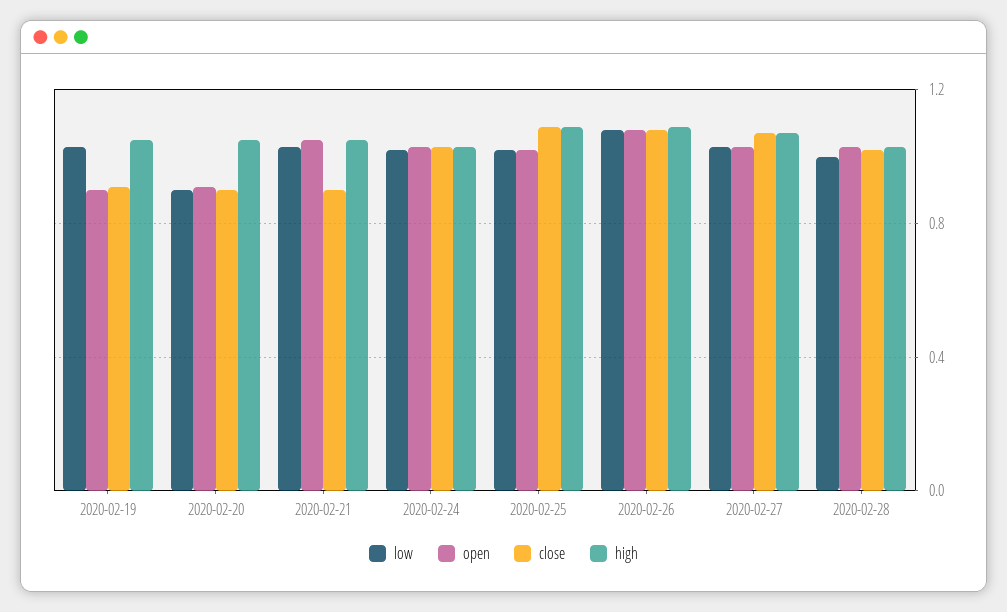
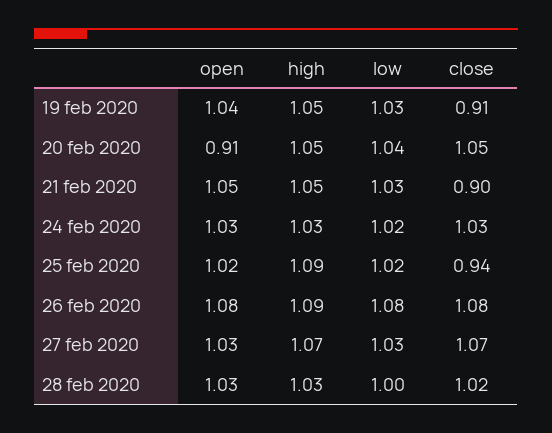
open, 2020-02-19: 0.9 -> 1.04
low, 2020-02-20: 0.9 -> 1.04
close, 2020-02-20: 0.9 -> 1.05
close, 2020-02-25: 1.1 -> 0.94

